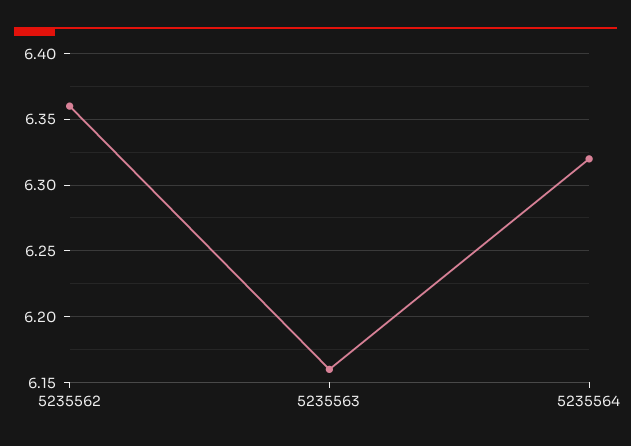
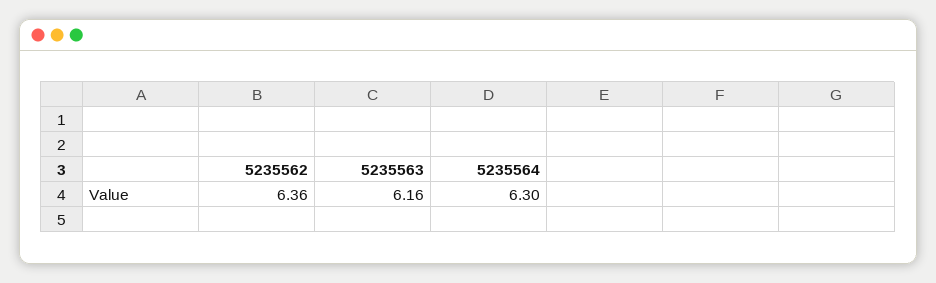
5235564: 6.32 -> 6.3

